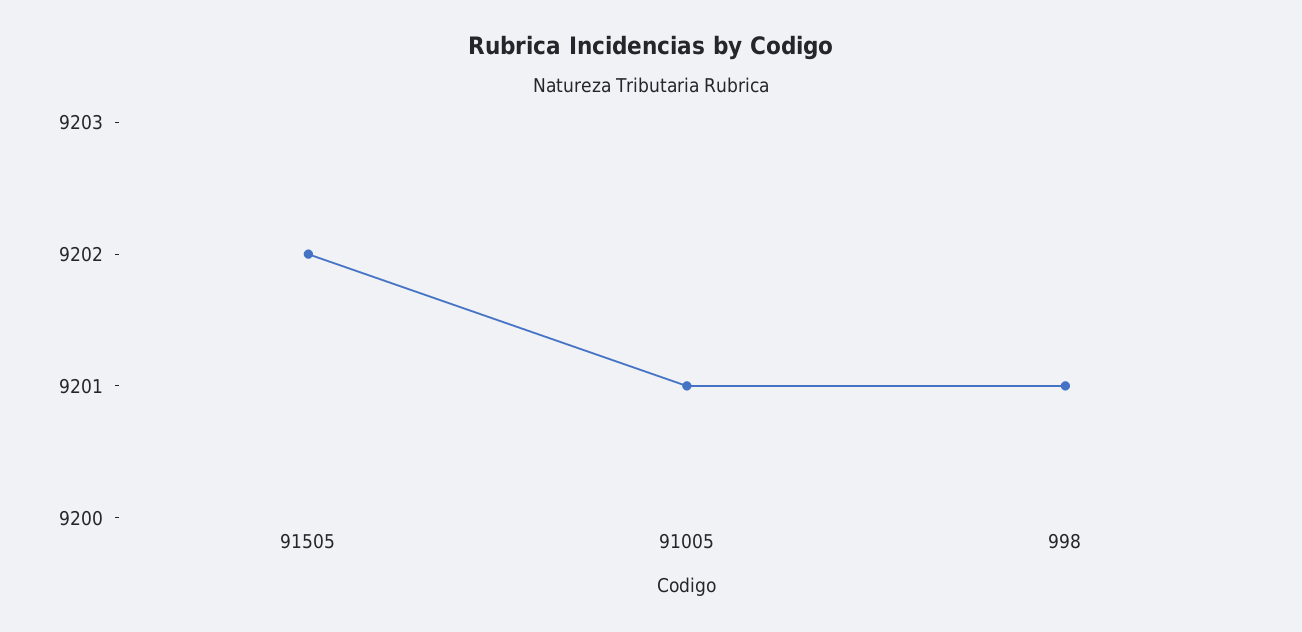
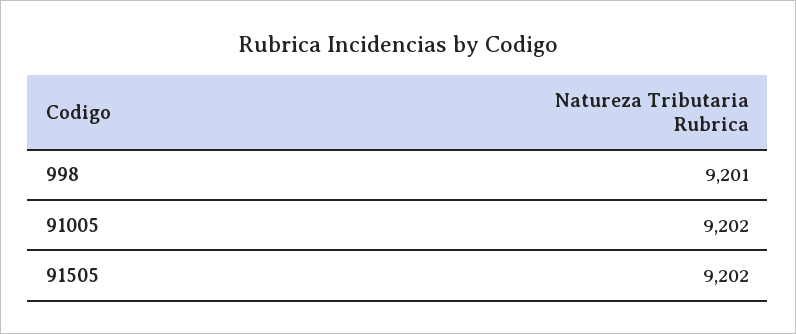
91005: 9201 -> 9202

